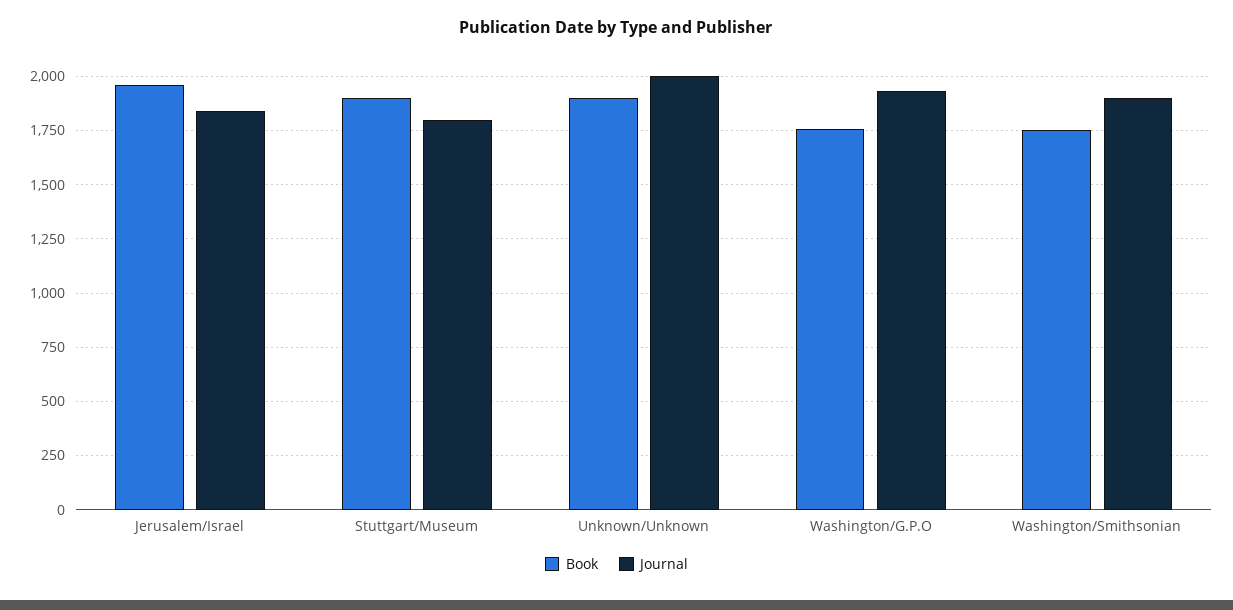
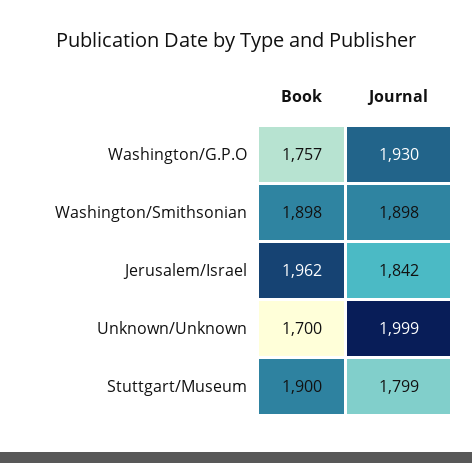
Book, Unknown/Unknown: 1900 -> 1700
Book, Washington/Smithsonian: 1750 -> 1898

